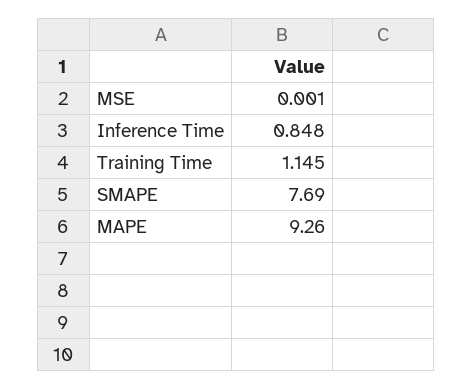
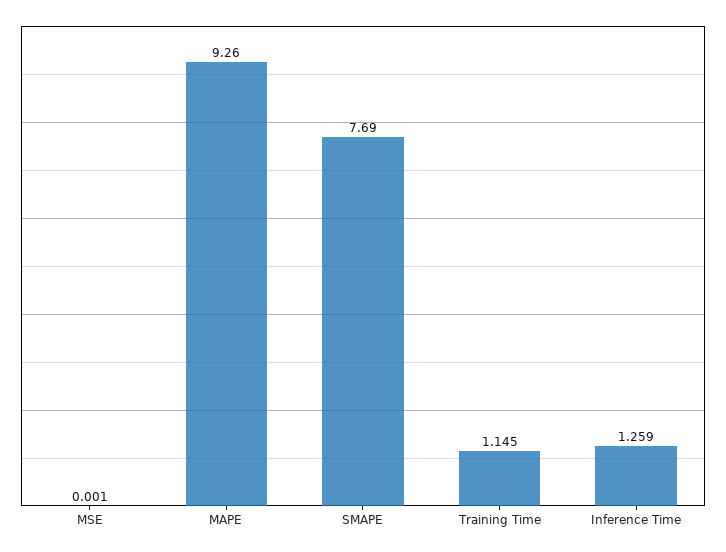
Inference Time: 0.848 -> 1.259

